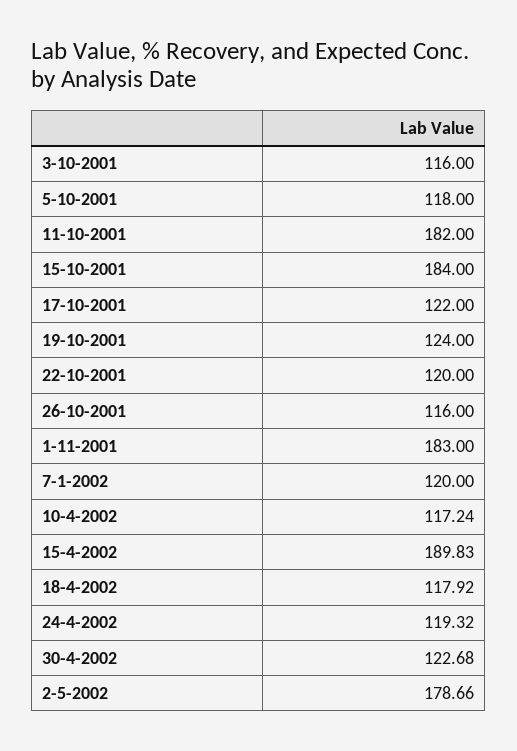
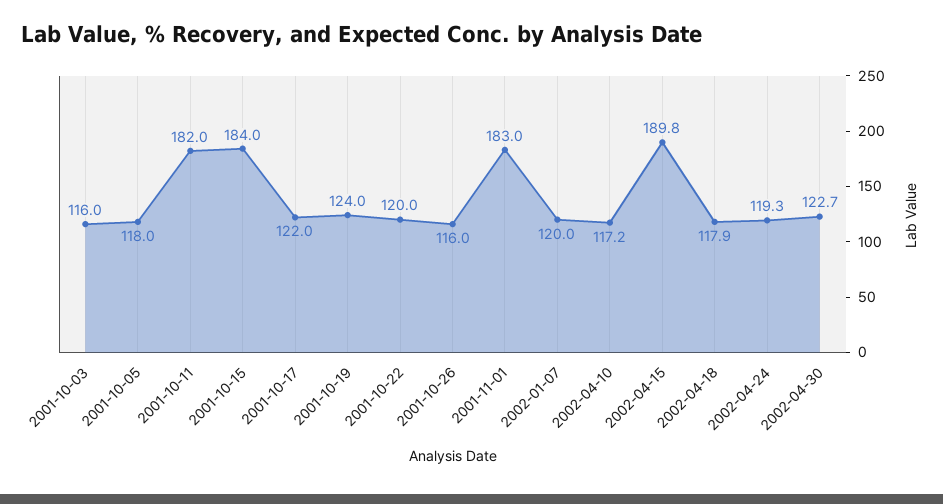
2-5-2002: 178.66 -> none

